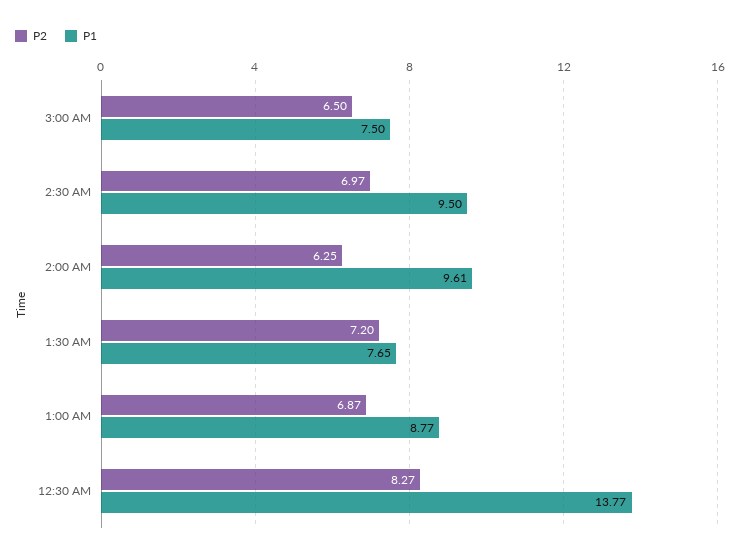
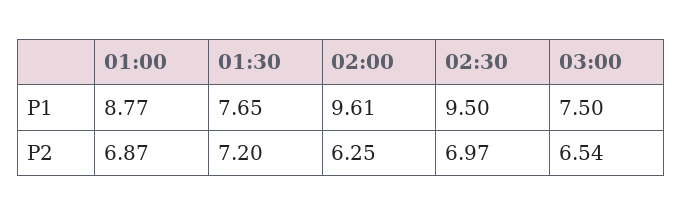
P2, 3:00 AM: 6.5 -> 6.54
P2, 12:30 AM: 8.27 -> none
P1, 12:30 AM: 13.77 -> none

